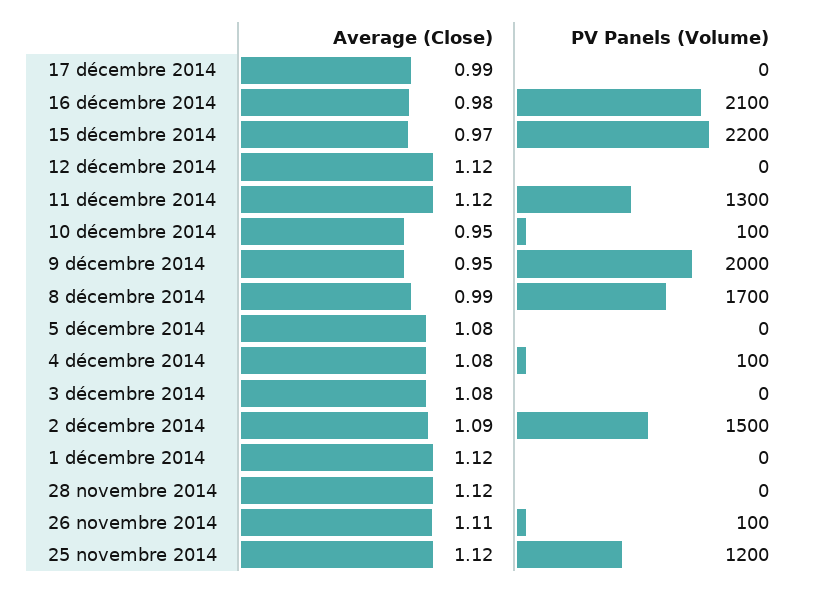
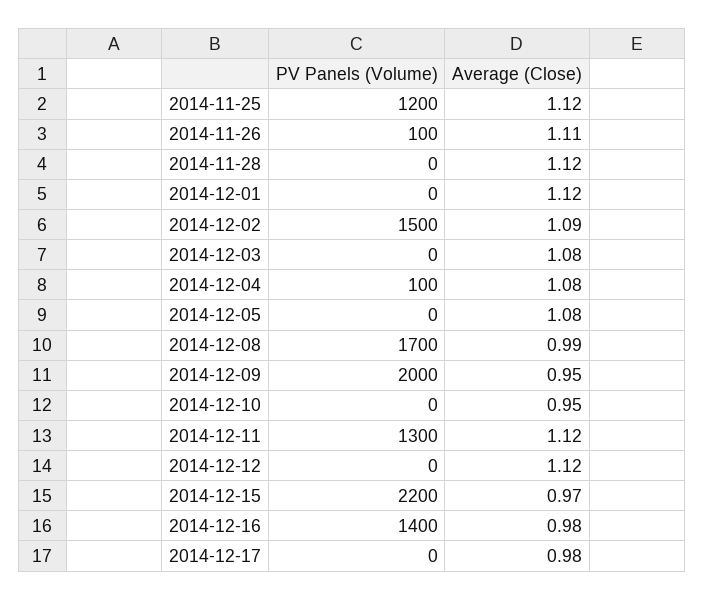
Average (Close), 17 décembre 2014: 0.99 -> 0.98
PV Panels (Volume), 16 décembre 2014: 2100 -> 1400
PV Panels (Volume), 10 décembre 2014: 100 -> 0

